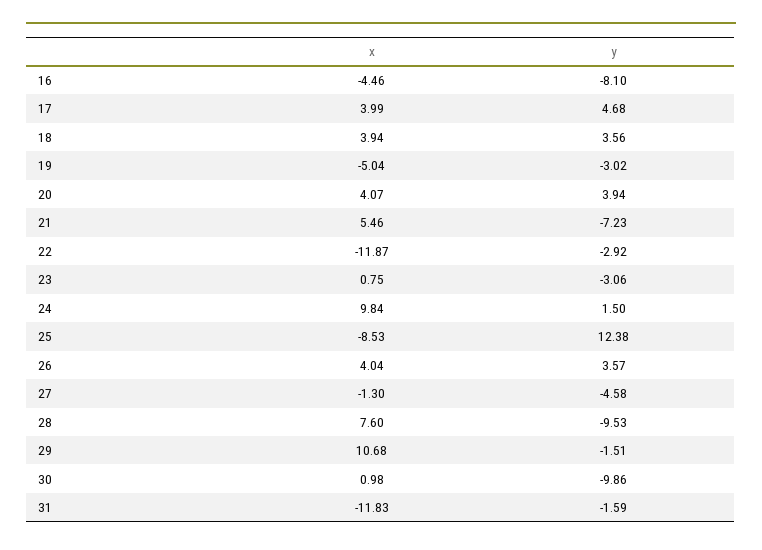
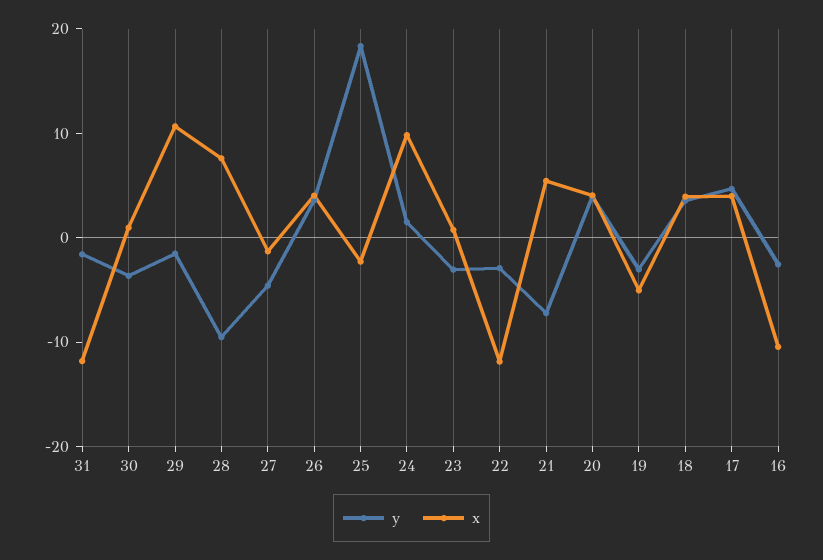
x, 16: -4.46 -> -10
y, 16: -8.1 -> -2
x, 25: -8.53 -> -2
y, 25: 12.38 -> 18
y, 30: -9.86 -> -4

